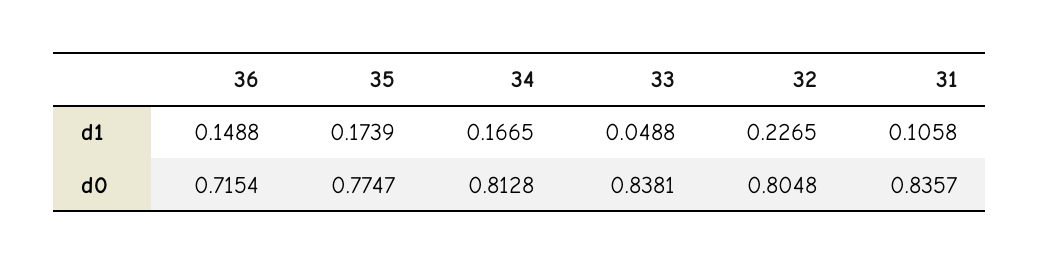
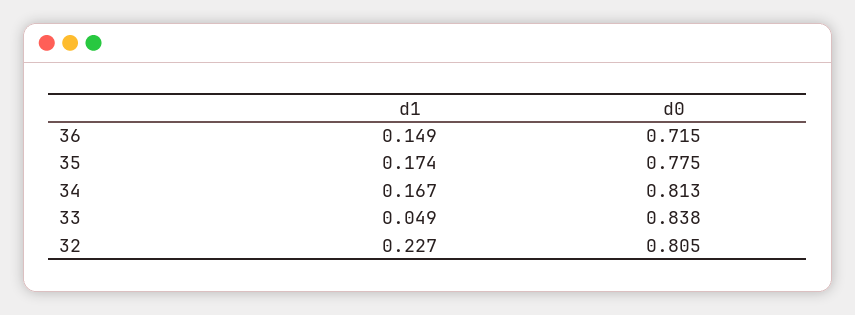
31, d1: 0.1058 -> none
31, d0: 0.8357 -> none

